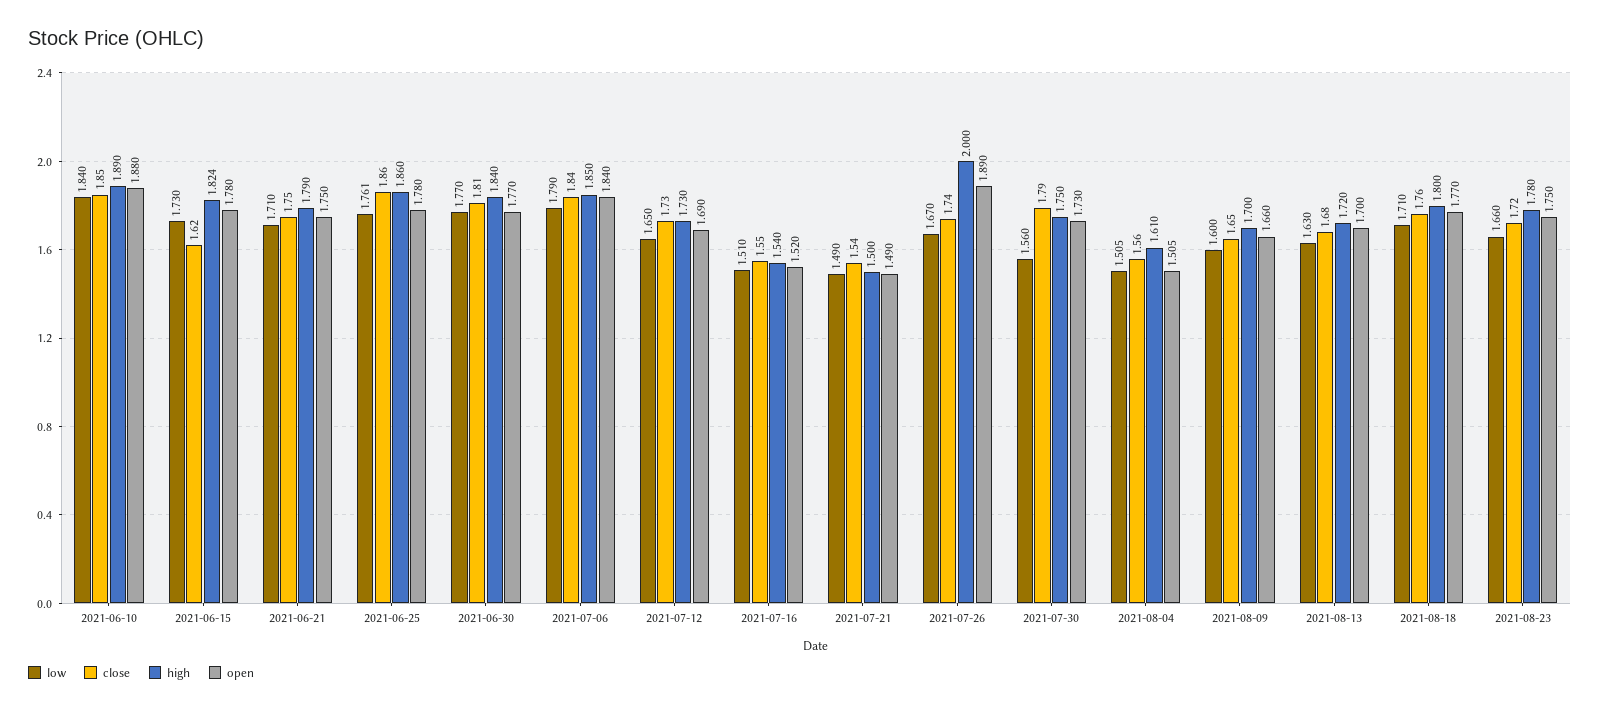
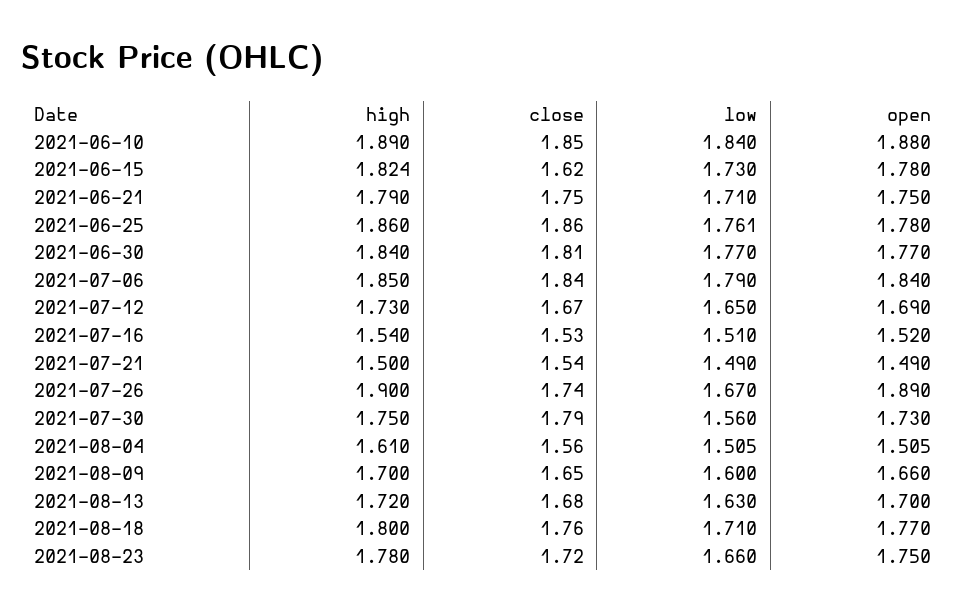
close, 2021-07-12: 1.73 -> 1.67
close, 2021-07-16: 1.55 -> 1.53
high, 2021-07-26: 2 -> 1.9

